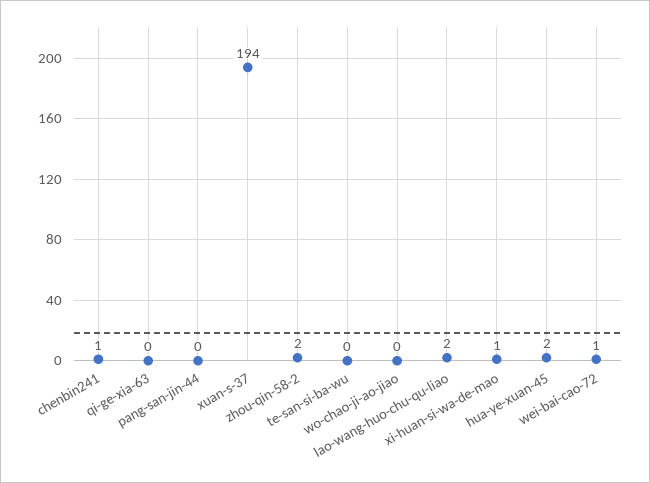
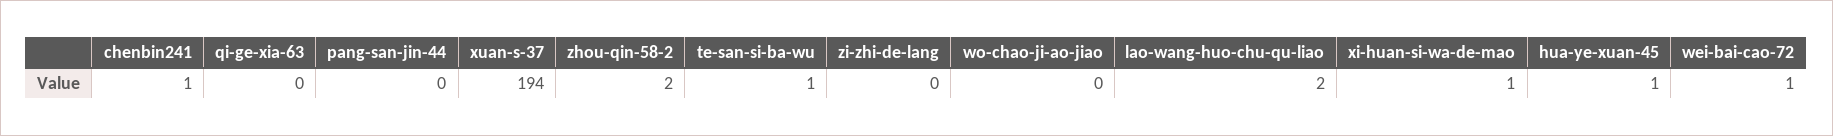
te-san-si-ba-wu: 0 -> 1
hua-ye-xuan-45: 2 -> 1
zi-zhi-de-lang: none -> 0

